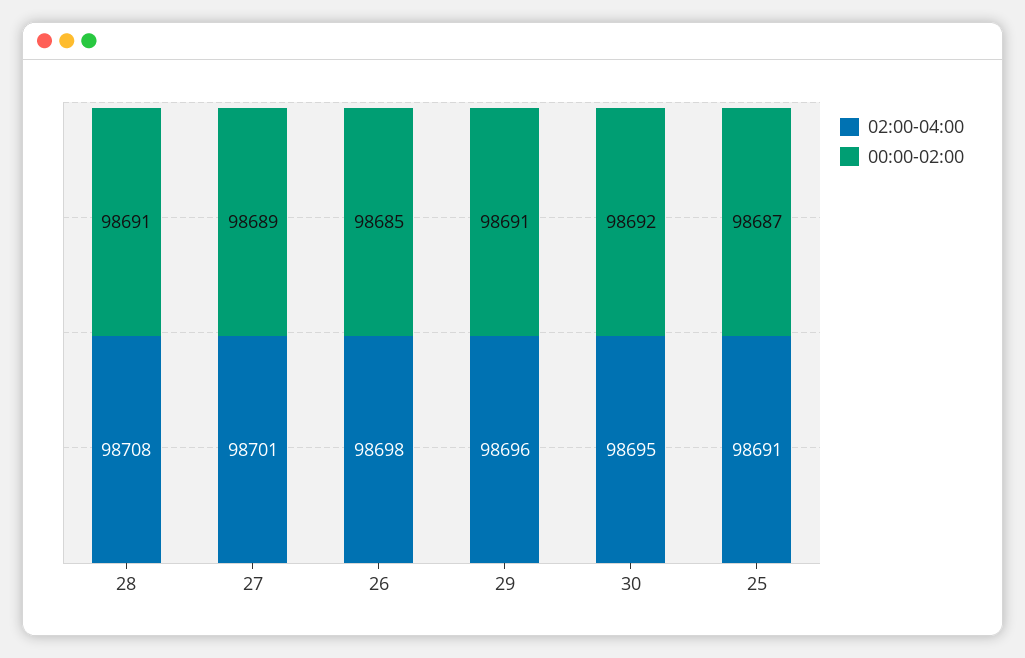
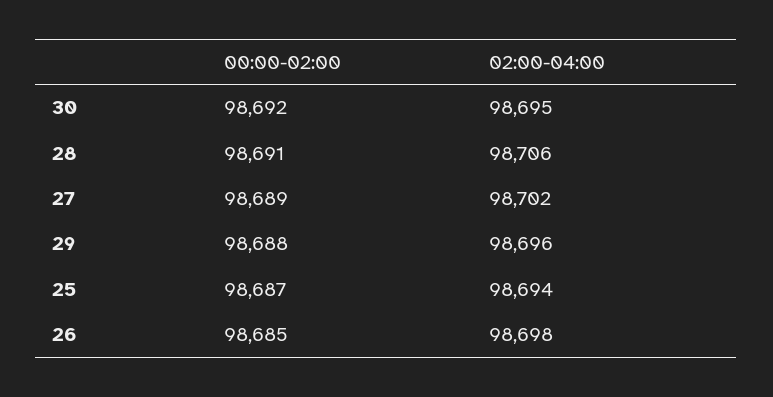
02:00-04:00, 28: 98708 -> 98706
02:00-04:00, 27: 98701 -> 98702
00:00-02:00, 29: 98691 -> 98688
02:00-04:00, 25: 98691 -> 98694

